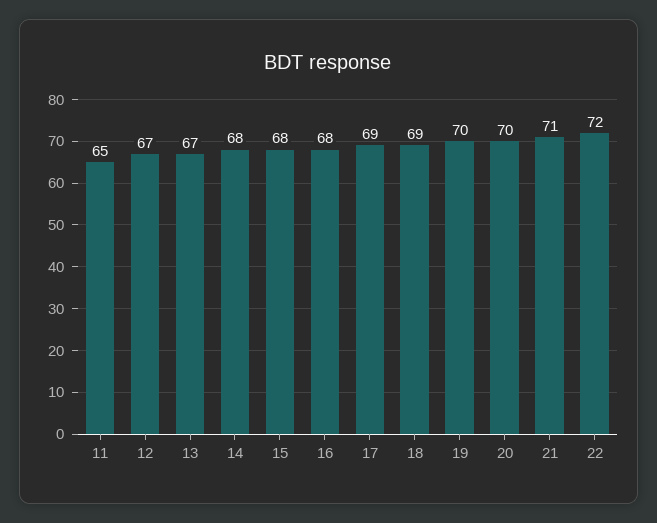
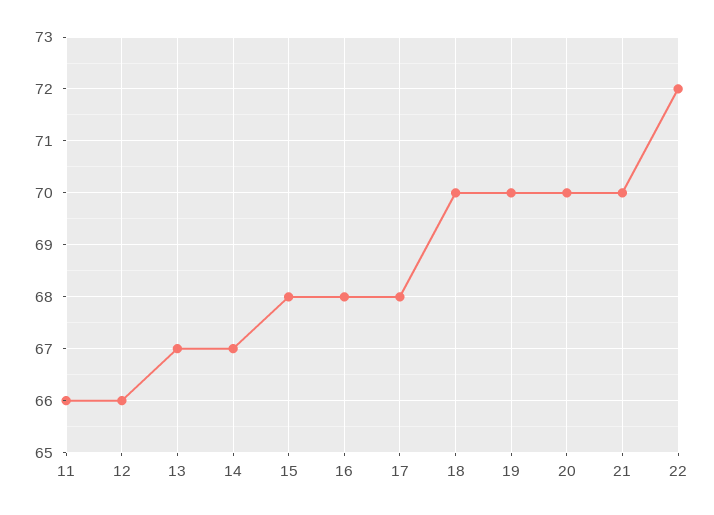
11: 65 -> 66
12: 67 -> 66
14: 68 -> 67
17: 69 -> 68
18: 69 -> 70
21: 71 -> 70

